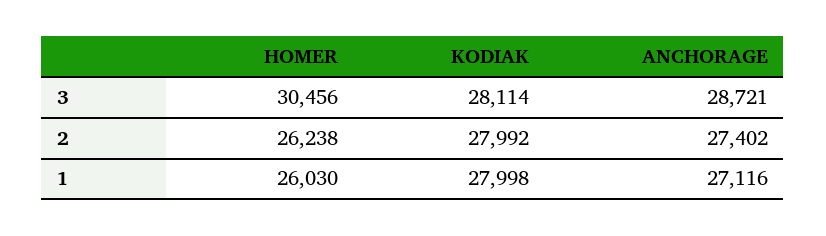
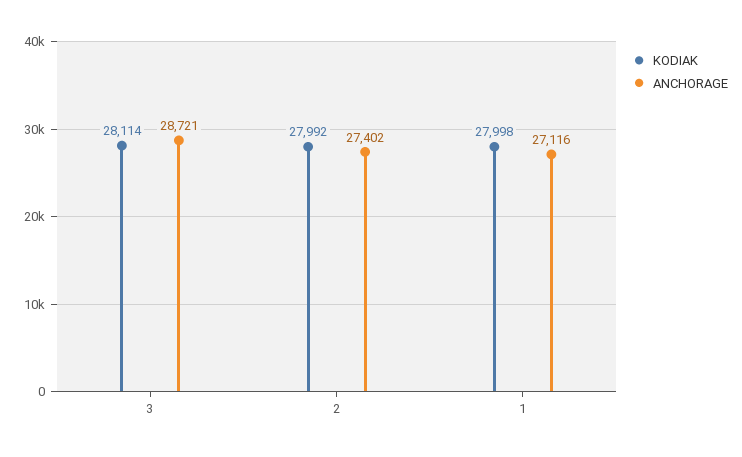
HOMER, 3: 30456 -> none
HOMER, 2: 26238 -> none
HOMER, 1: 26030 -> none

